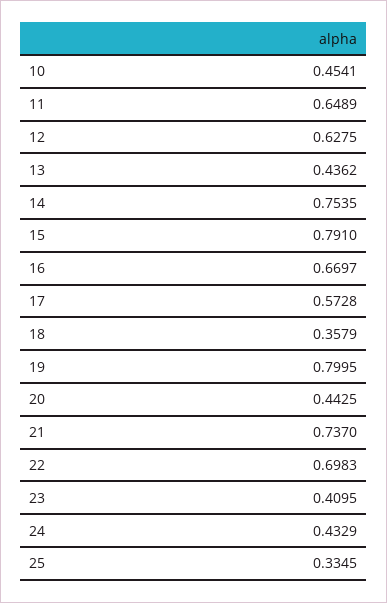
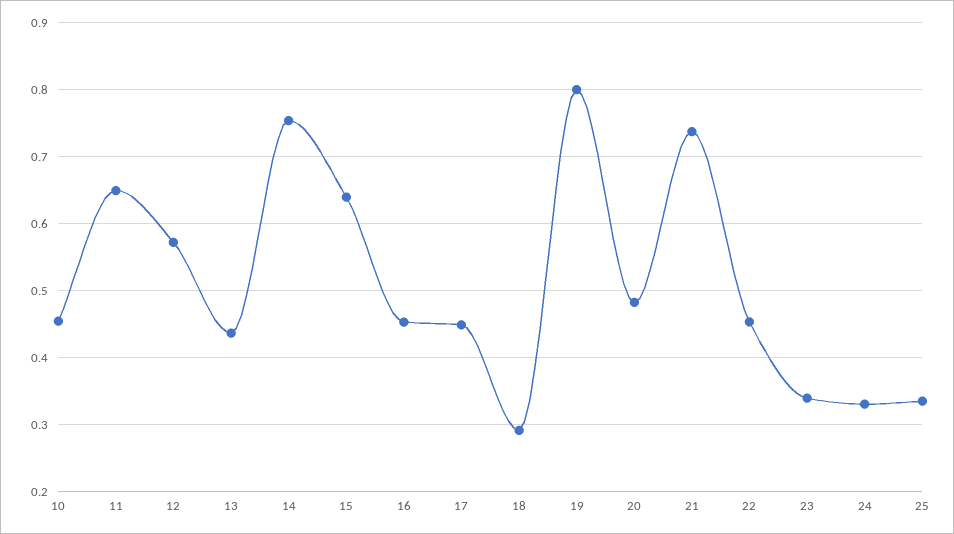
12: 0.6275 -> 0.57
15: 0.791 -> 0.64
16: 0.6697 -> 0.45
17: 0.5728 -> 0.45
18: 0.3579 -> 0.29
20: 0.4425 -> 0.48
22: 0.6983 -> 0.45
23: 0.4095 -> 0.34
24: 0.4329 -> 0.33

